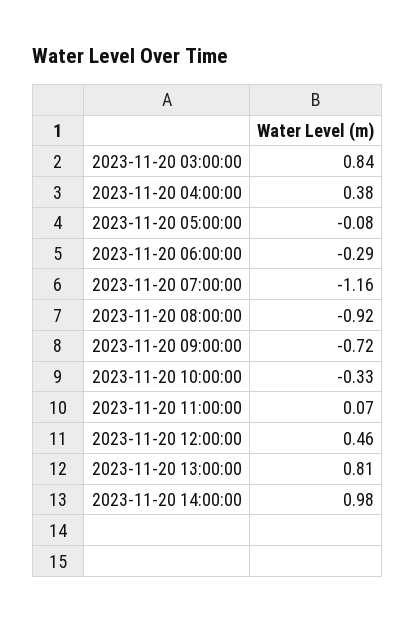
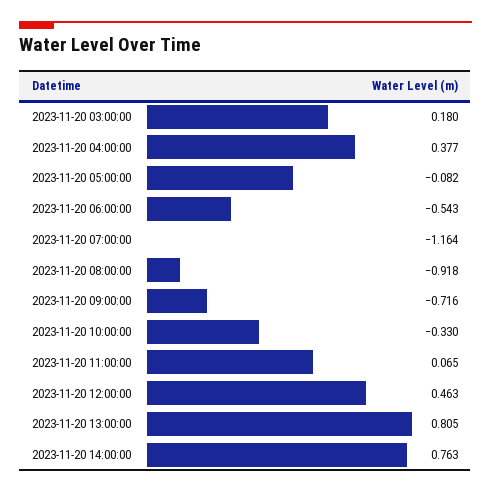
2023-11-20 03:00:00: 0.84 -> 0.18
2023-11-20 06:00:00: -0.29 -> -0.543
2023-11-20 14:00:00: 0.98 -> 0.763

